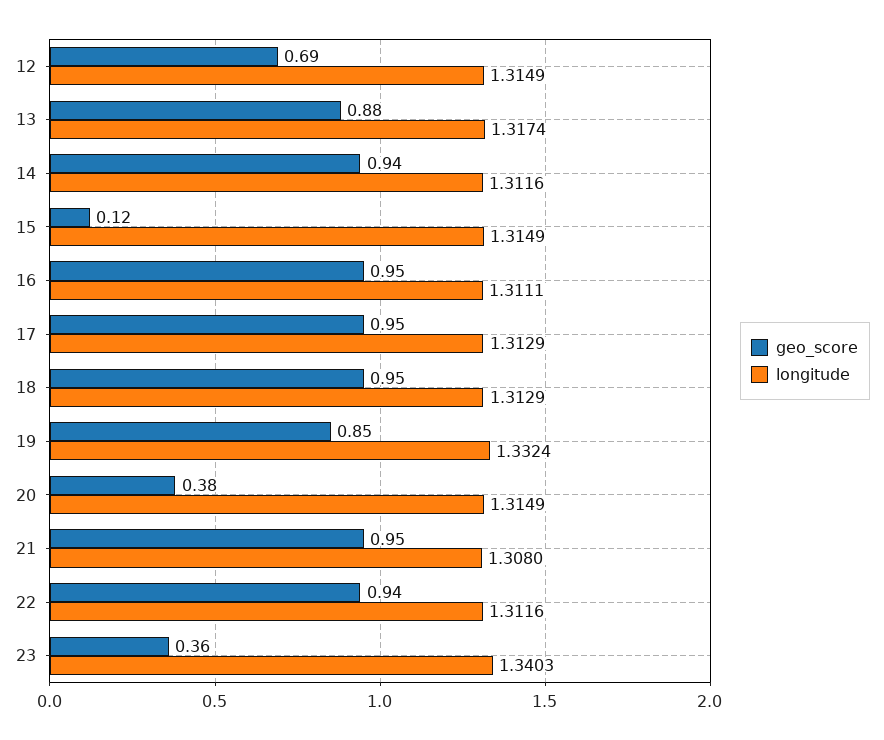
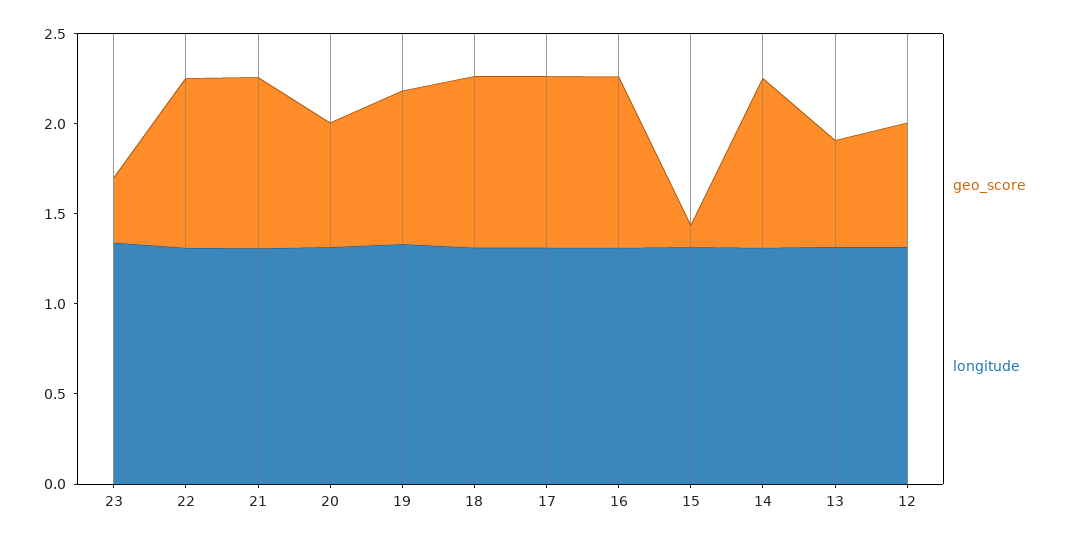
geo_score, 13: 0.88 -> 0.6
geo_score, 20: 0.38 -> 0.7

